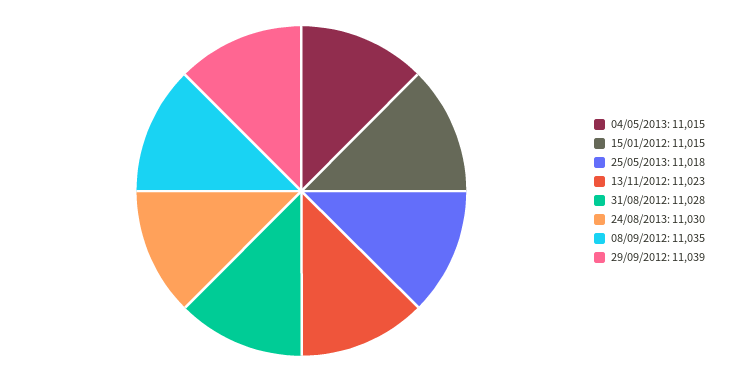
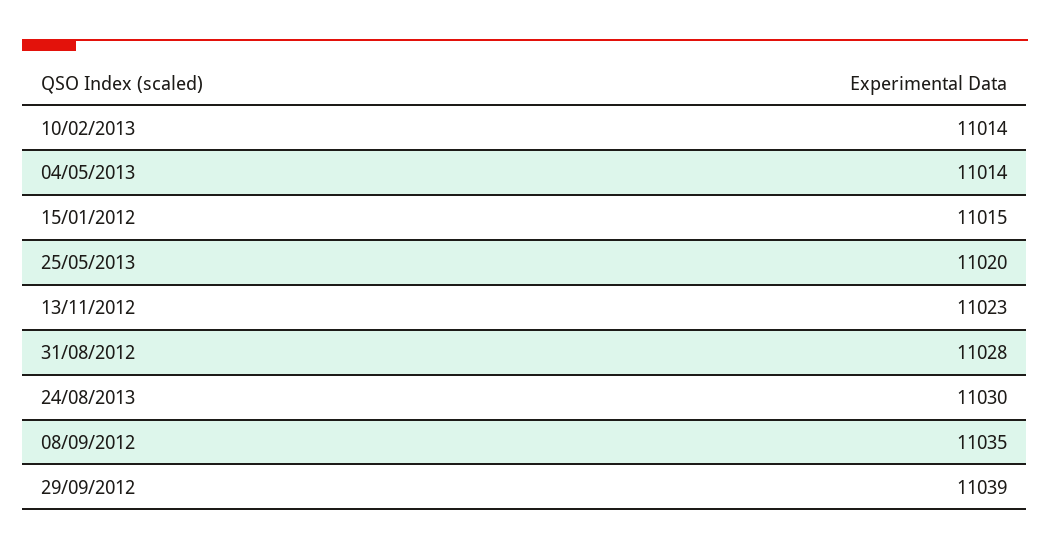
04/05/2013: 11015 -> 11014
25/05/2013: 11018 -> 11020
10/02/2013: none -> 11014

